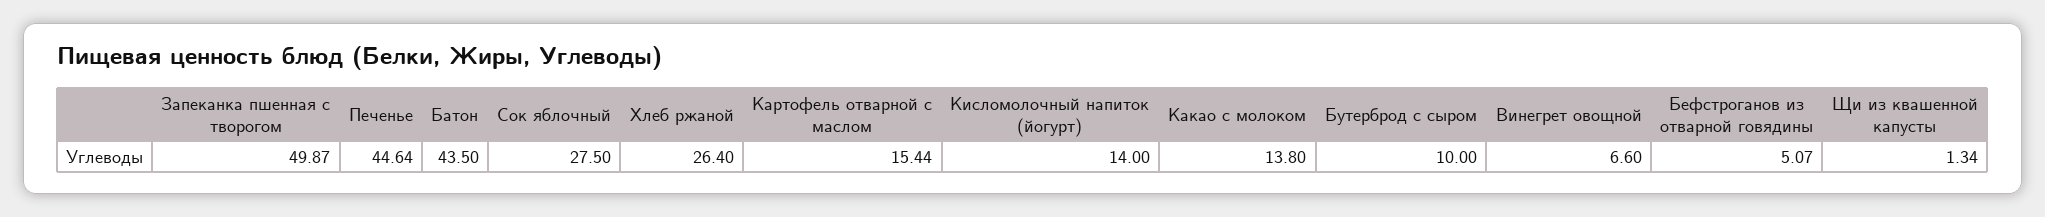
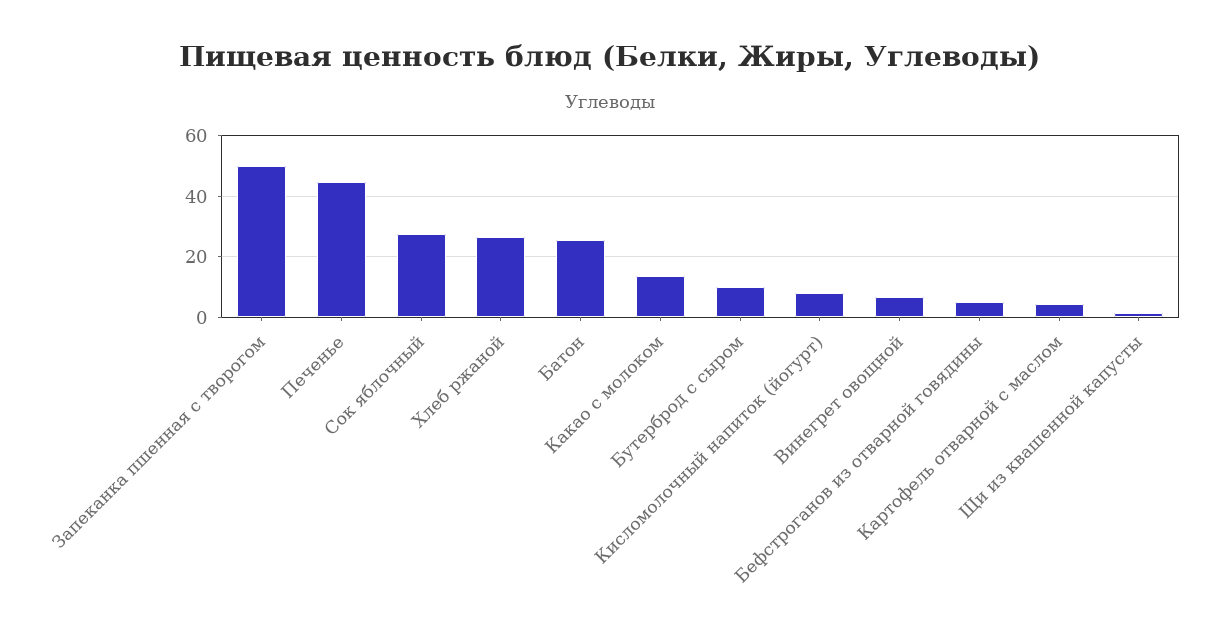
Батон: 43.5 -> 26
Картофель отварной с маслом: 15.44 -> 4
Кисломолочный напиток (йогурт): 14 -> 8

